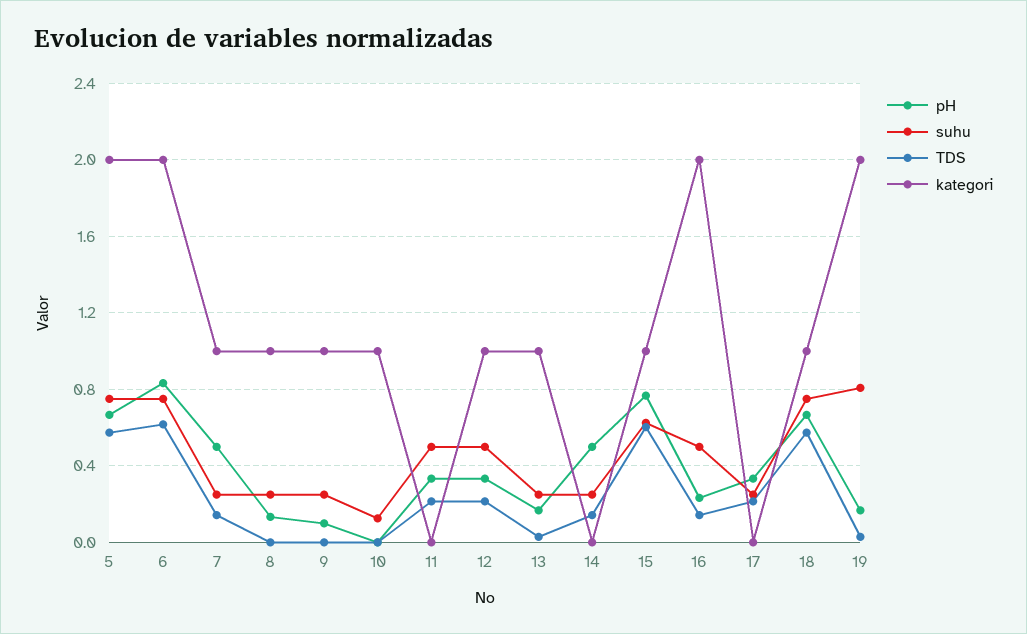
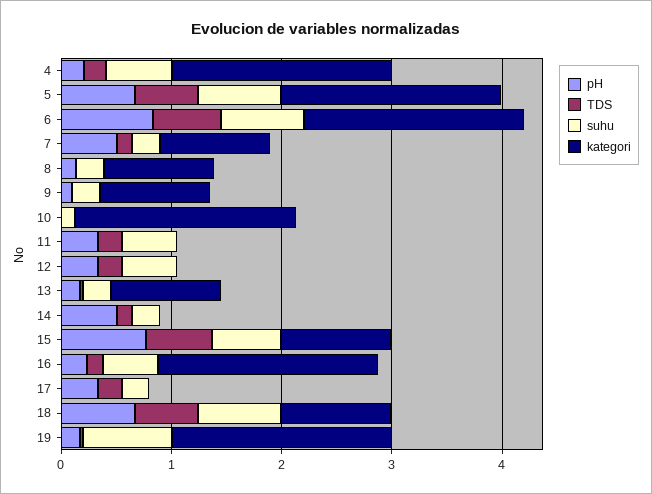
kategori, 10: 1 -> 2
kategori, 12: 1 -> 0
pH, 4: none -> 0.2
TDS, 4: none -> 0.2
suhu, 4: none -> 0.6
kategori, 4: none -> 2

